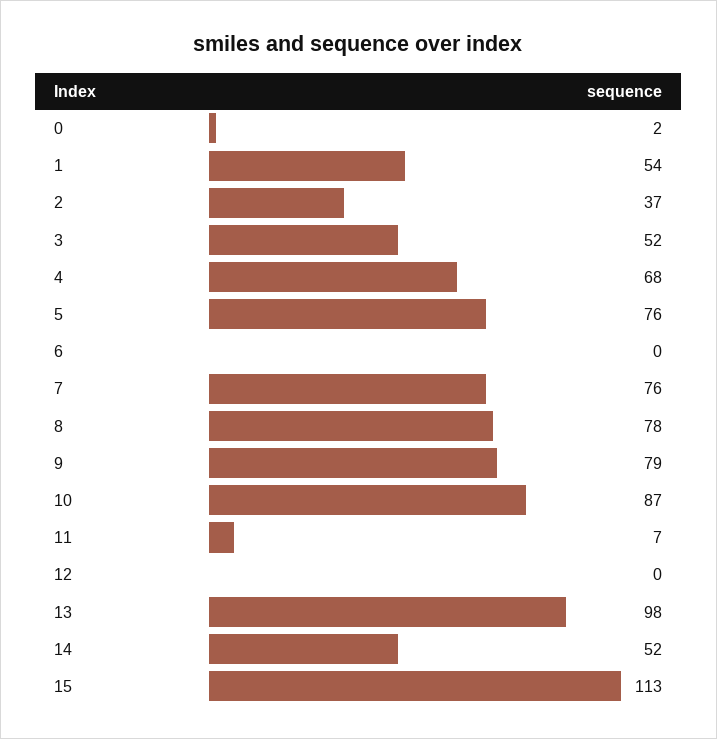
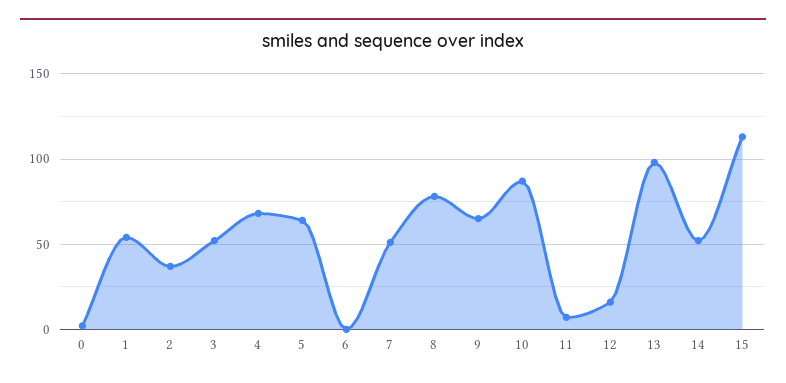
5: 76 -> 65
7: 76 -> 50
9: 79 -> 65
12: 0 -> 15

